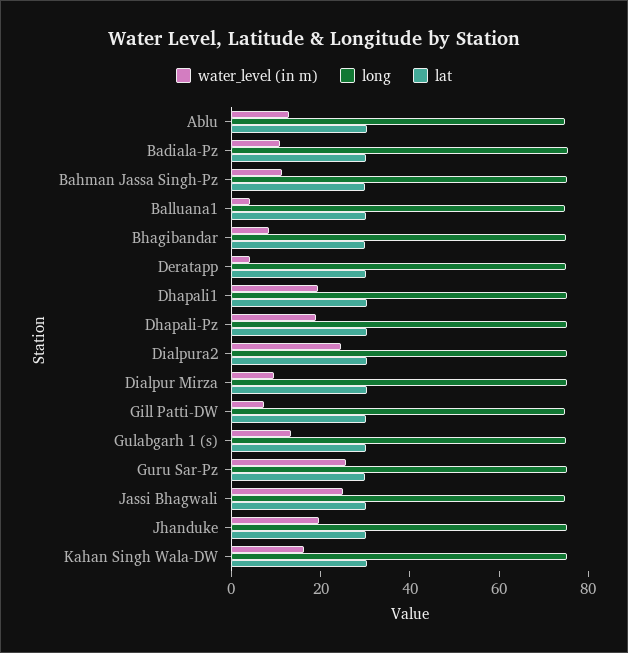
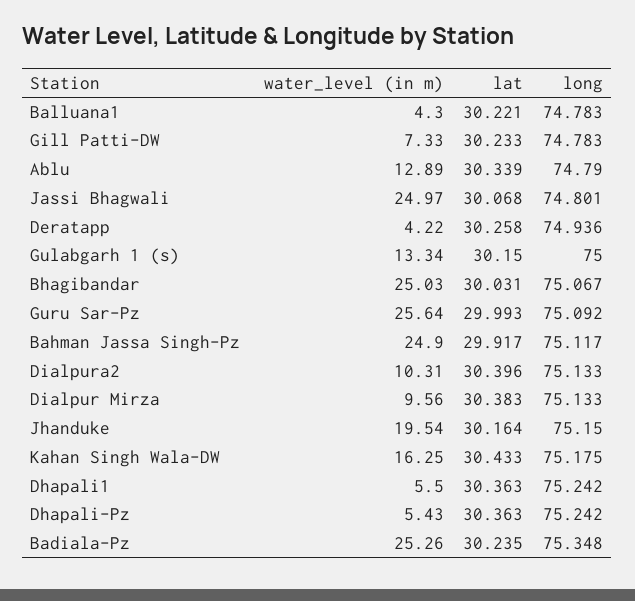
water_level (in m), Badiala-Pz: 10 -> 25.26
water_level (in m), Bahman Jassa Singh-Pz: 10 -> 24.9
water_level (in m), Bhagibandar: 10 -> 25.03
water_level (in m), Dhapali1: 20 -> 5.5
water_level (in m), Dhapali-Pz: 20 -> 5.43
water_level (in m), Dialpura2: 25 -> 10.31

